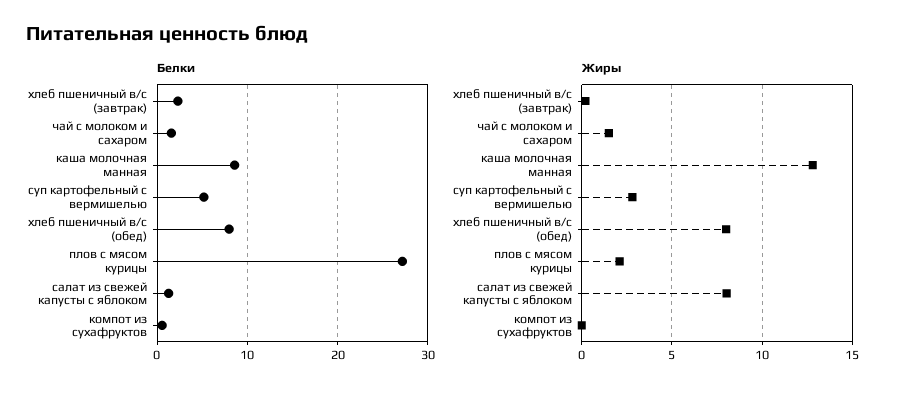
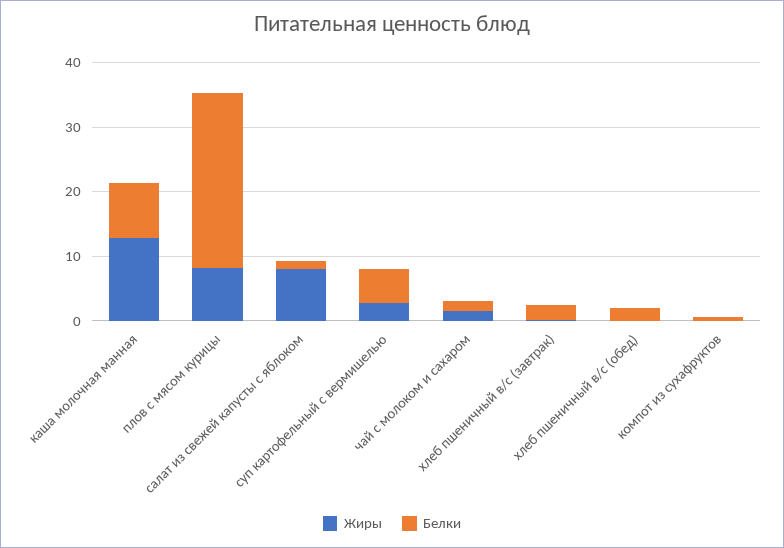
Белки, хлеб пшеничный в/с (обед): 8 -> 2
Жиры, хлеб пшеничный в/с (обед): 8 -> 0
Жиры, плов с мясом курицы: 2 -> 8

